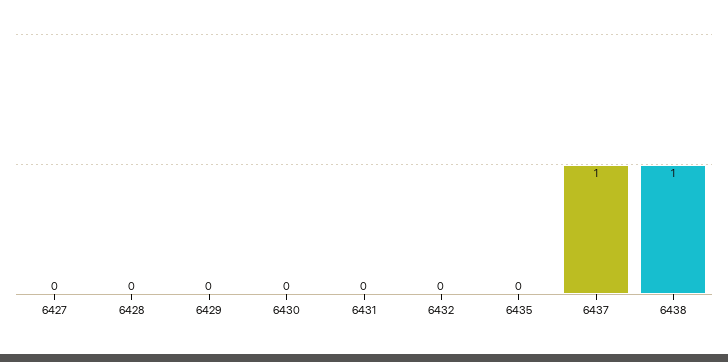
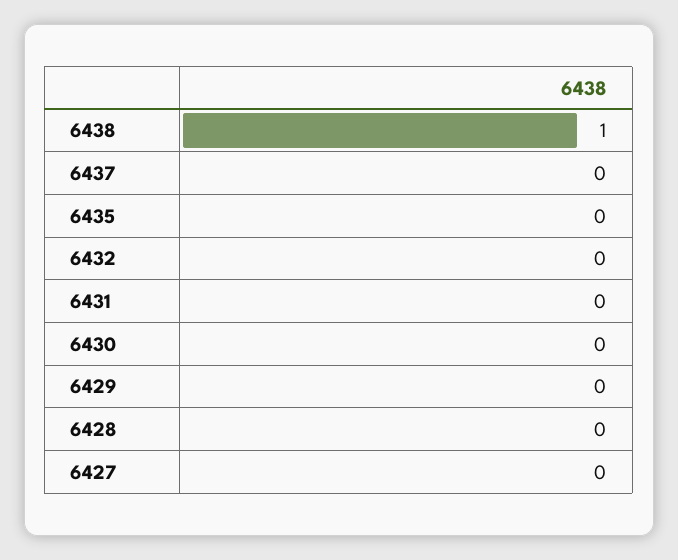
6437: 1 -> 0

